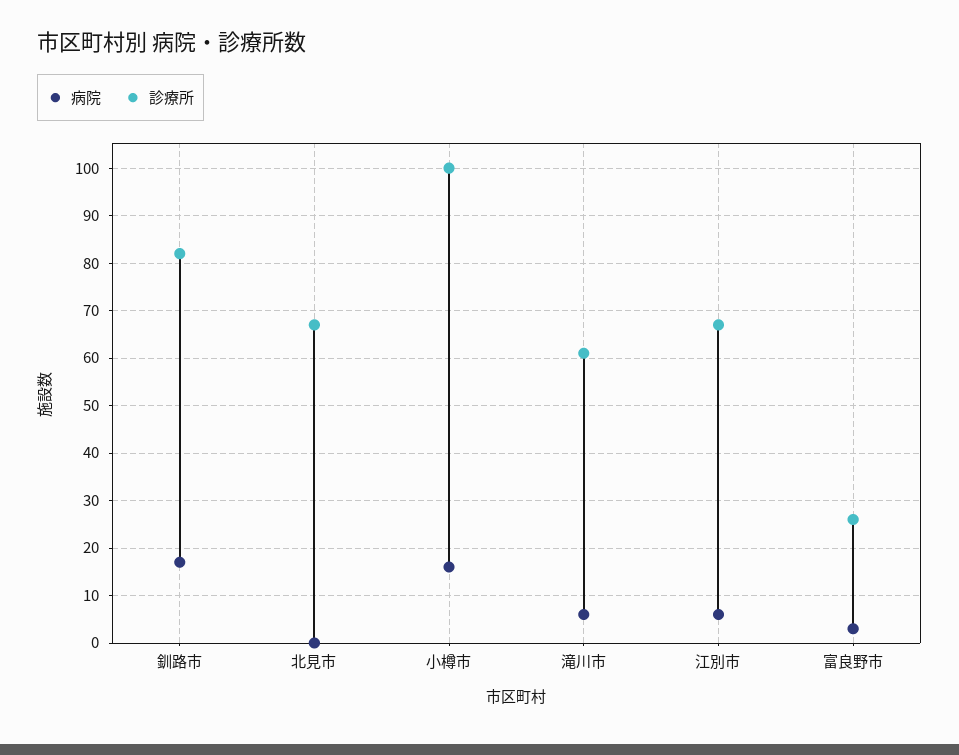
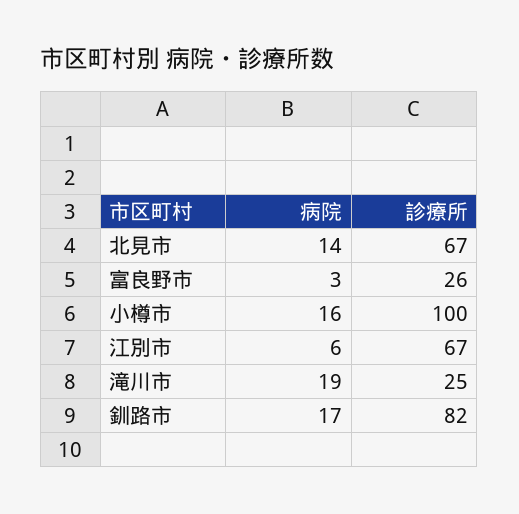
病院, 北見市: 0 -> 14
病院, 滝川市: 5 -> 19
診療所, 滝川市: 60 -> 25

